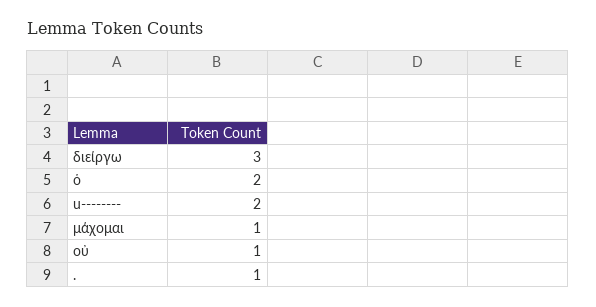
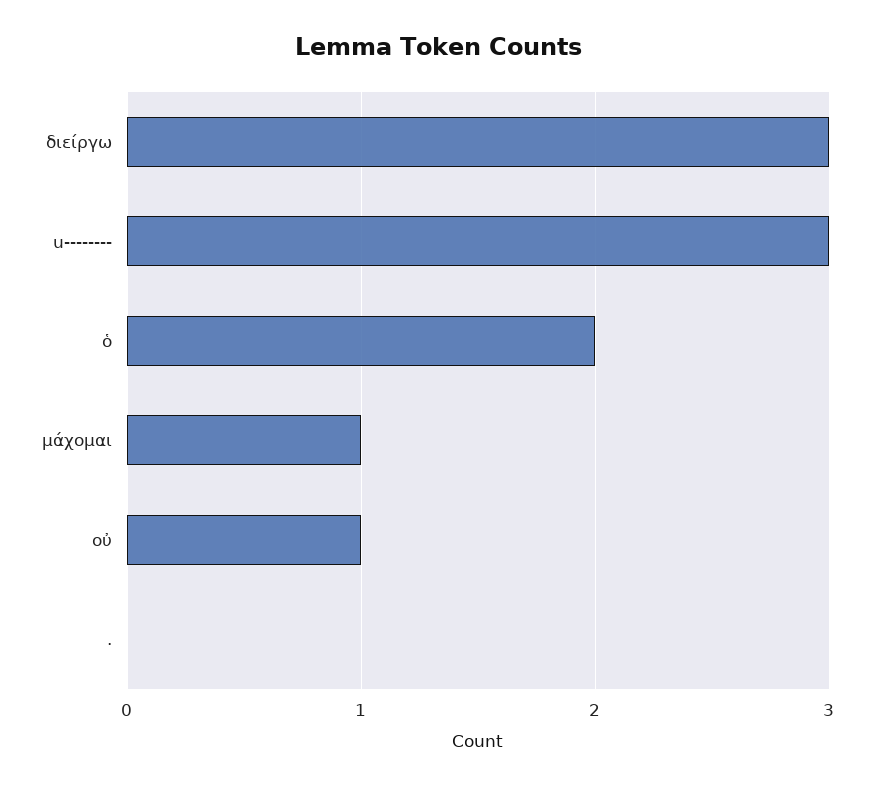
u--------: 2 -> 3
.: 1 -> 0

